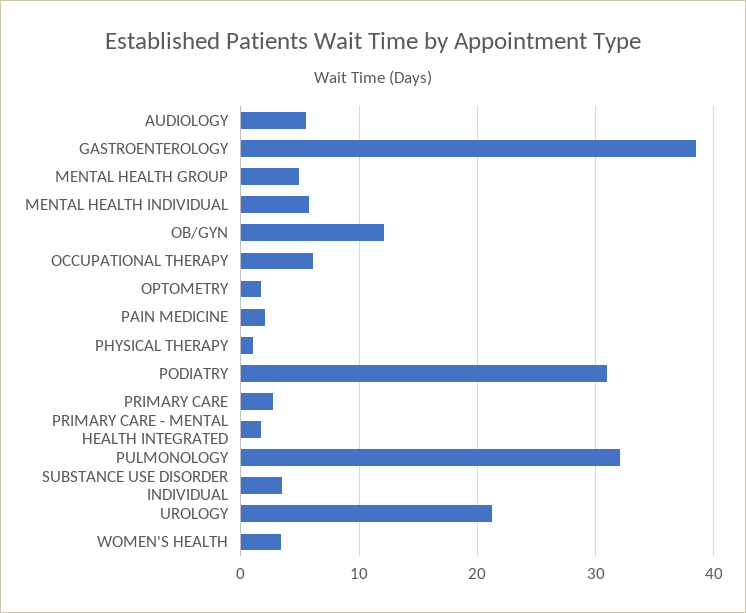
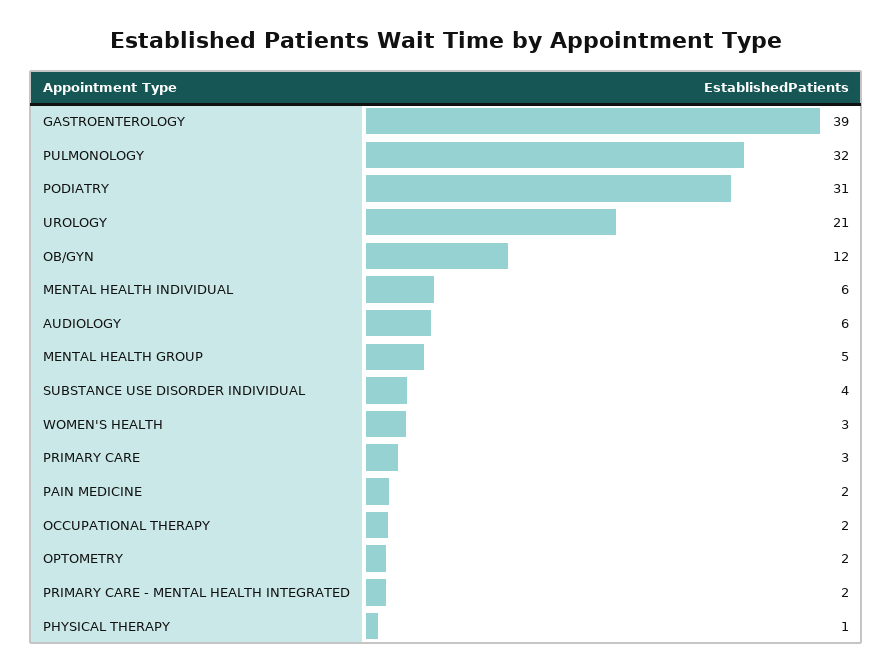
OCCUPATIONAL THERAPY: 6 -> 2

